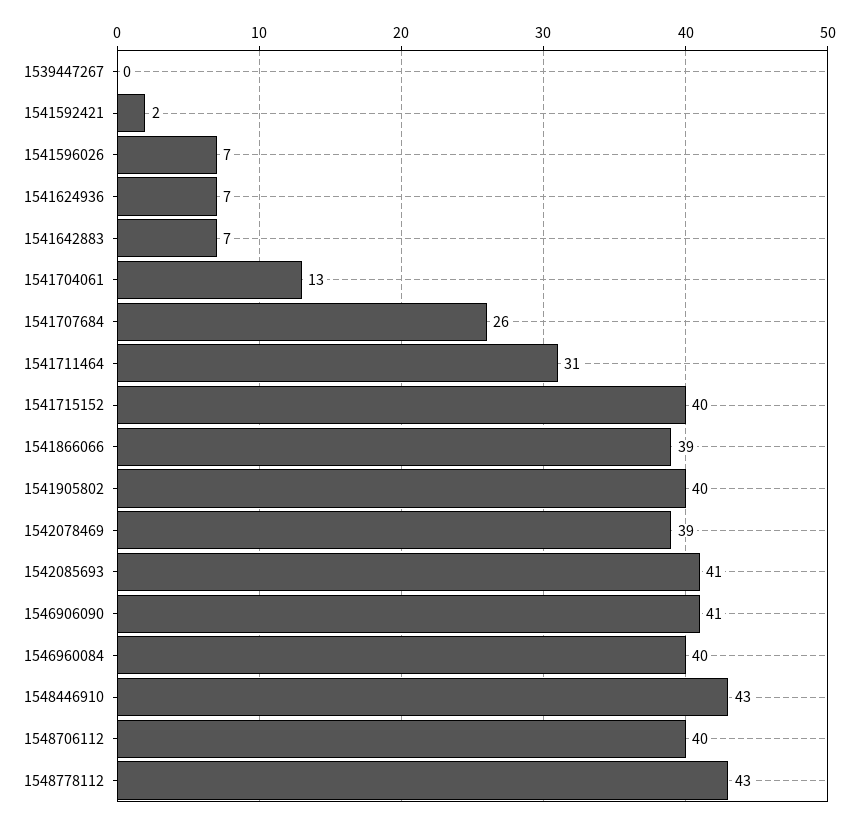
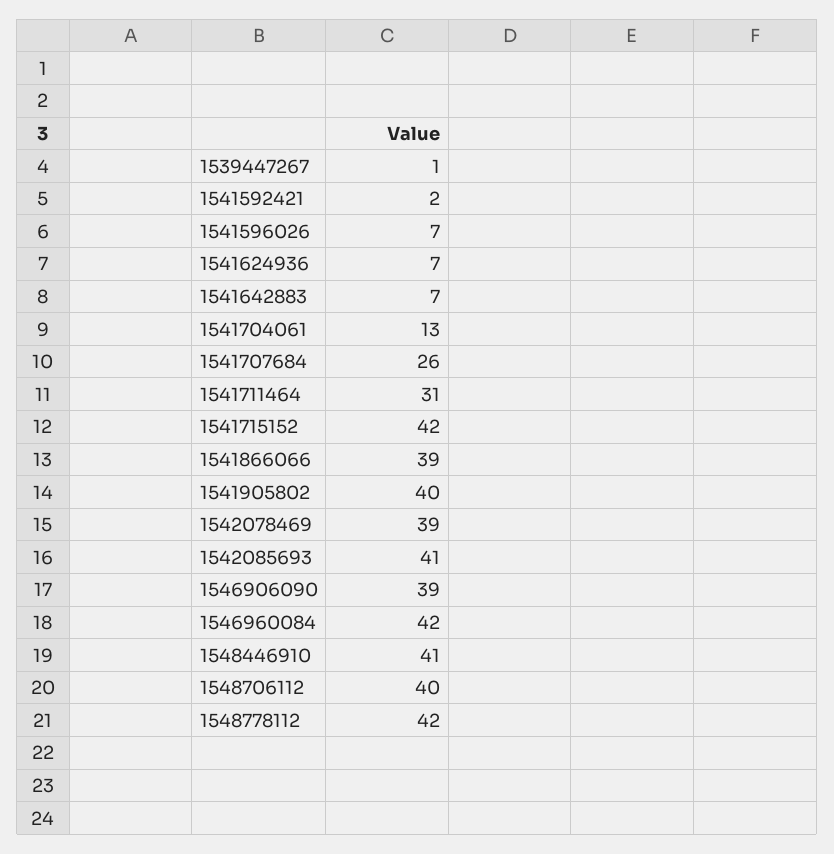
1539447267: 0 -> 1
1541715152: 40 -> 42
1546906090: 41 -> 39
1546960084: 40 -> 42
1548446910: 43 -> 41
1548778112: 43 -> 42

